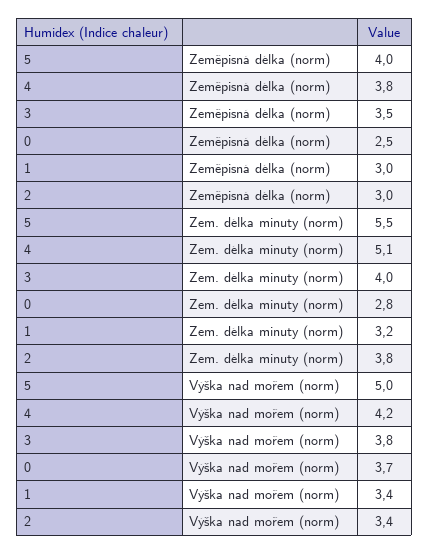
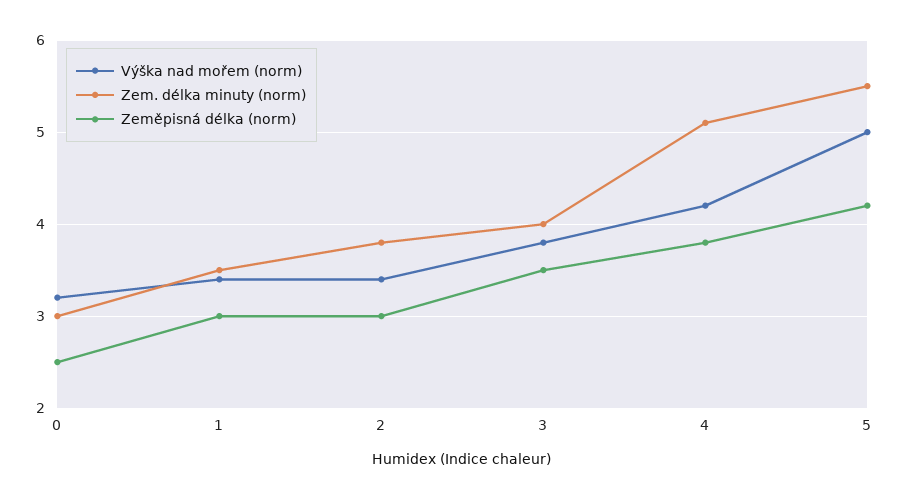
Zeměpisná délka (norm), 5: 4 -> 4.2
Zem. délka minuty (norm), 0: 2.8 -> 3
Zem. délka minuty (norm), 1: 3.2 -> 3.5
Výška nad mořem (norm), 0: 3.7 -> 3.2

